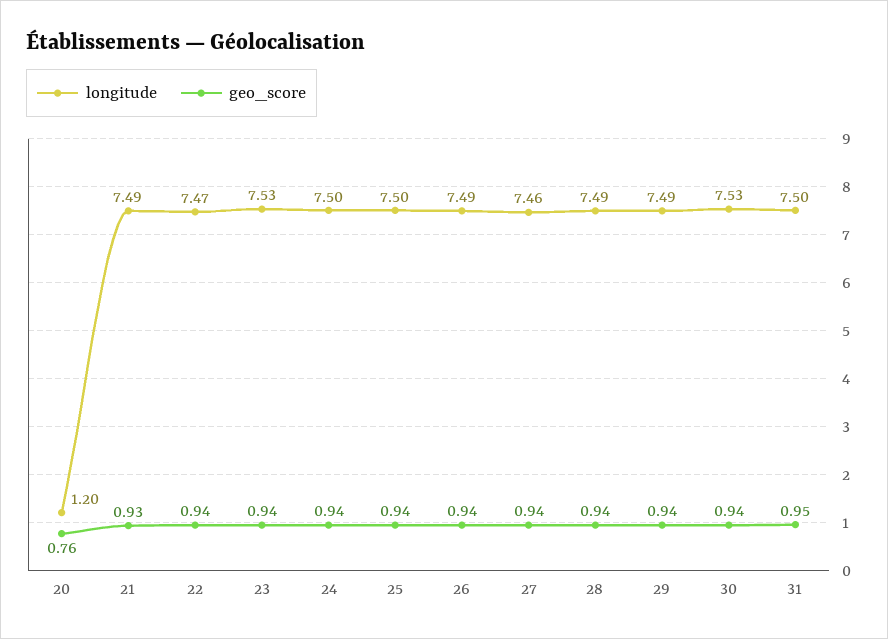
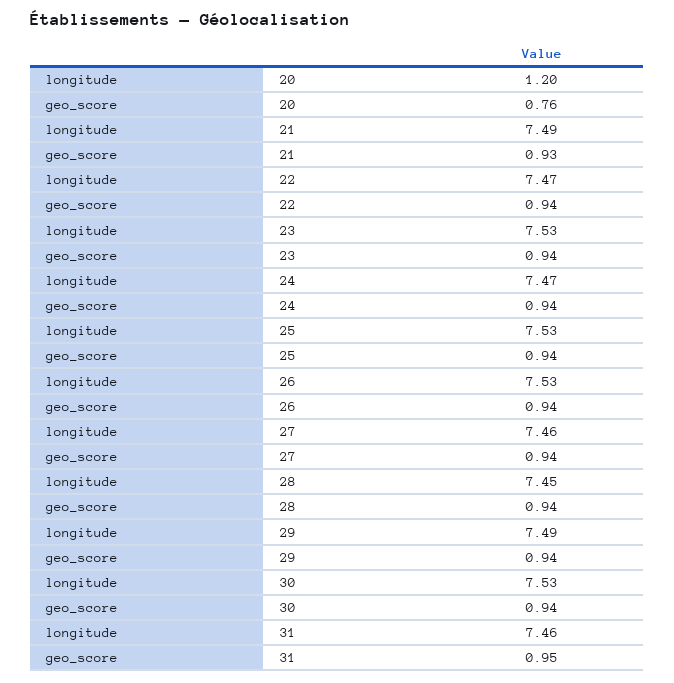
longitude, 24: 7.5 -> 7.47
longitude, 25: 7.5 -> 7.53
longitude, 26: 7.49 -> 7.53
longitude, 28: 7.49 -> 7.45
longitude, 31: 7.5 -> 7.46

